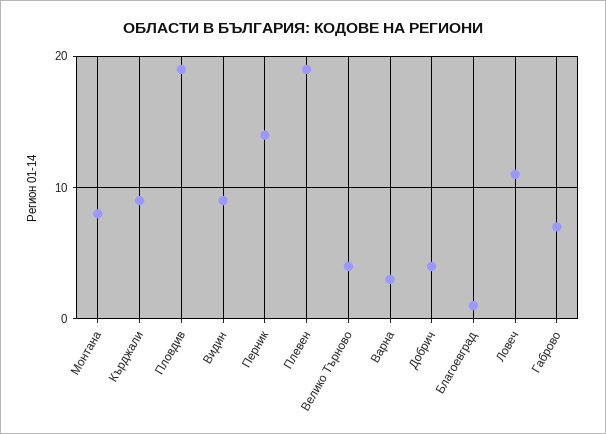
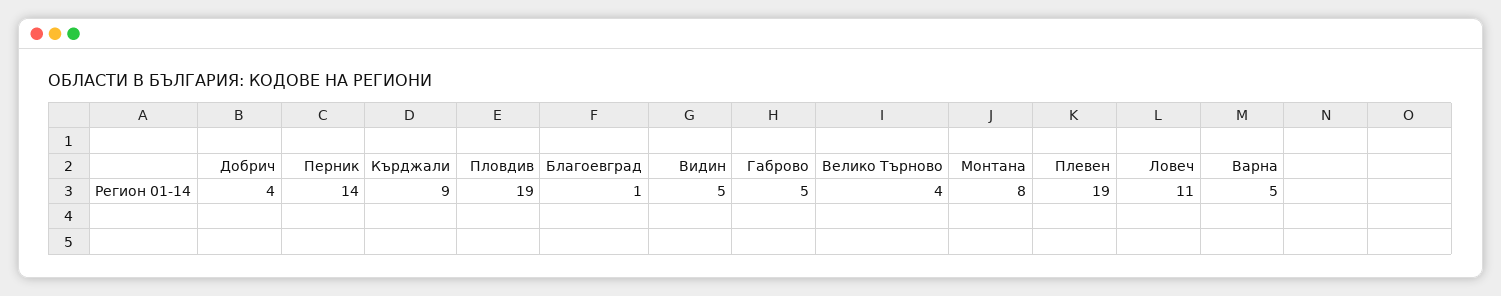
Видин: 9 -> 5
Варна: 3 -> 5
Габрово: 7 -> 5

